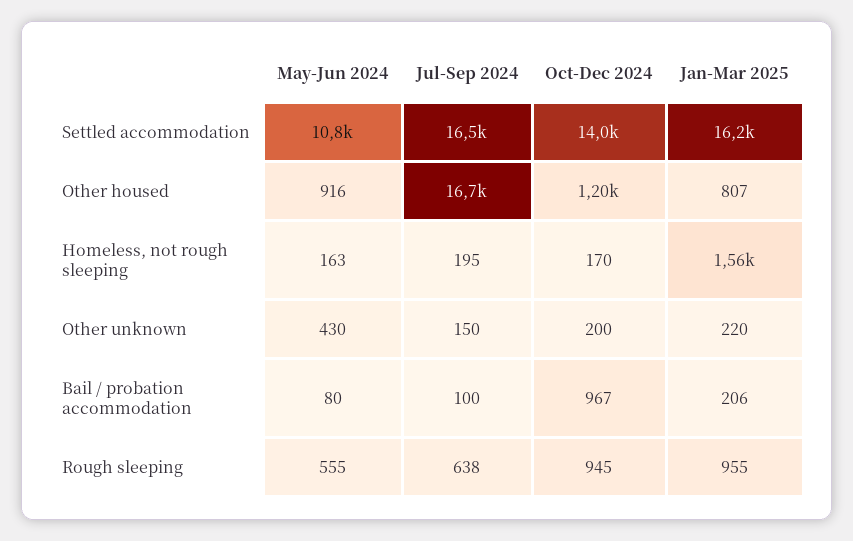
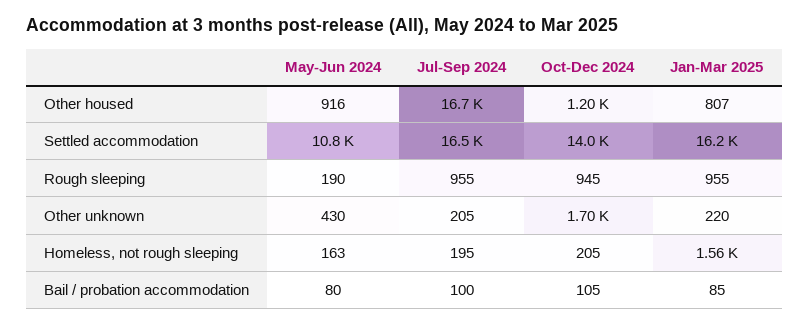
Oct-Dec 2024, Homeless, not rough sleeping: 170 -> 205
Jul-Sep 2024, Other unknown: 150 -> 205
Oct-Dec 2024, Other unknown: 200 -> 1700
Oct-Dec 2024, Bail / probation accommodation: 967 -> 105
Jan-Mar 2025, Bail / probation accommodation: 206 -> 85
May-Jun 2024, Rough sleeping: 555 -> 190
Jul-Sep 2024, Rough sleeping: 638 -> 955

